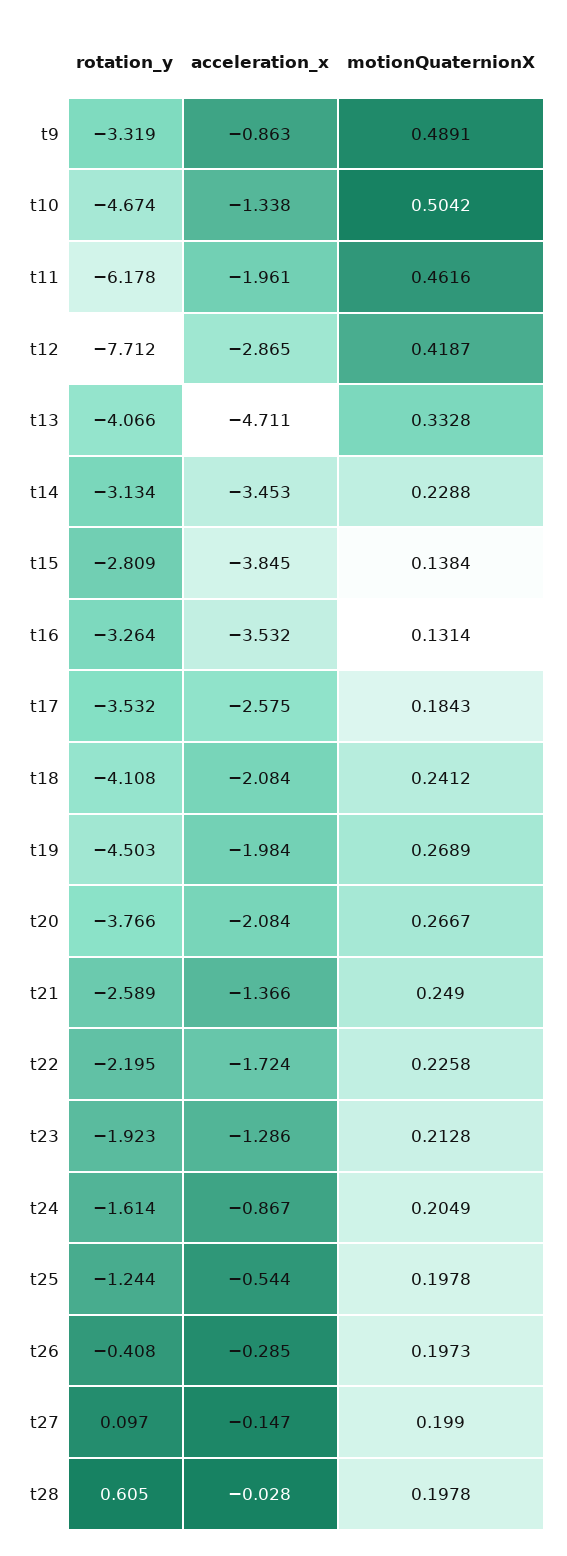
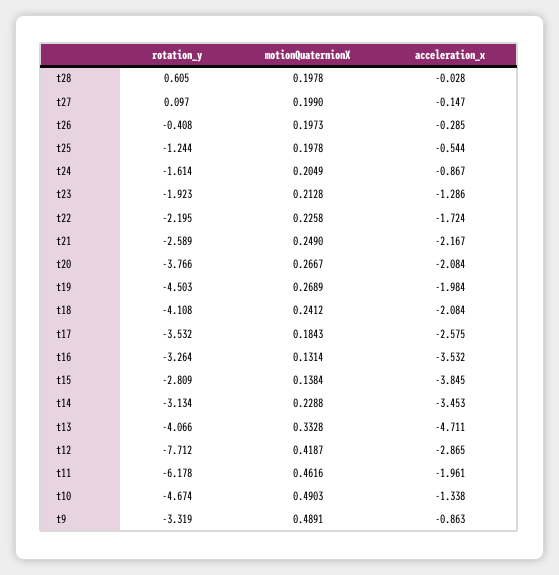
motionQuaternionX, t10: 0.5042 -> 0.4903
acceleration_x, t21: -1.366 -> -2.167

